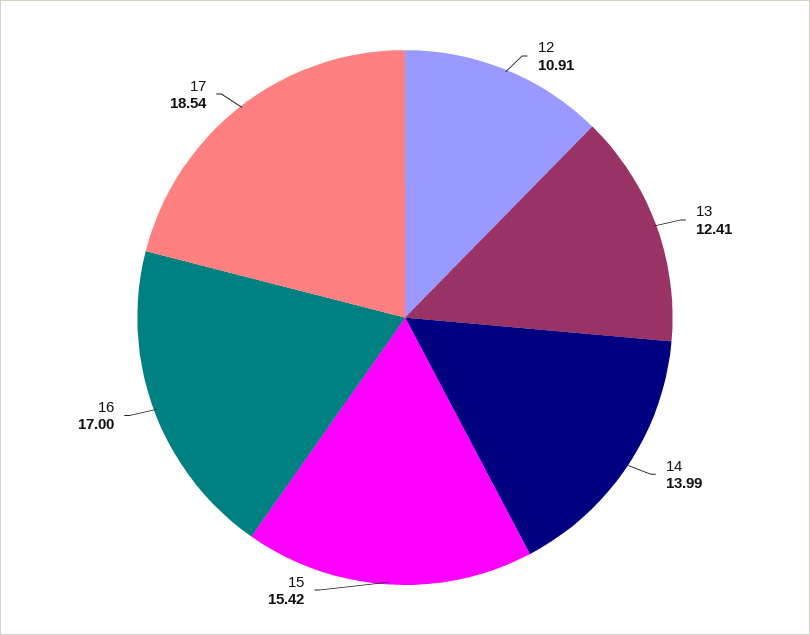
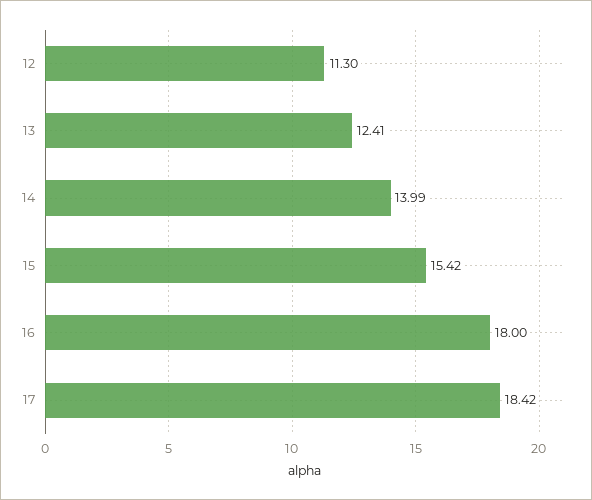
12: 10.91 -> 11.3
16: 17 -> 18
17: 18.54 -> 18.42

